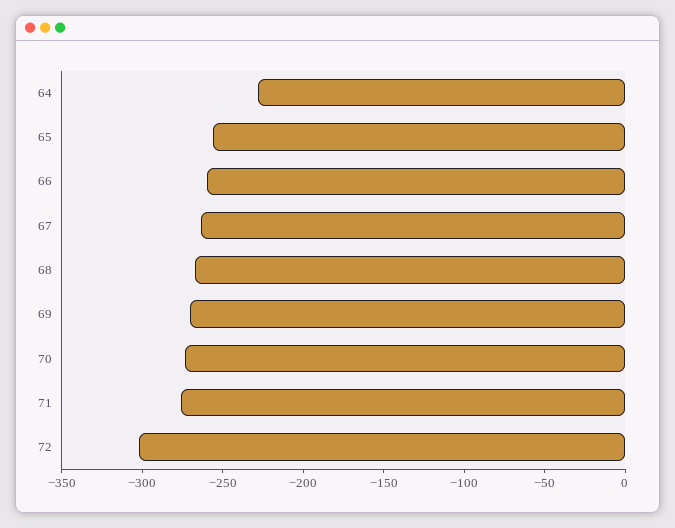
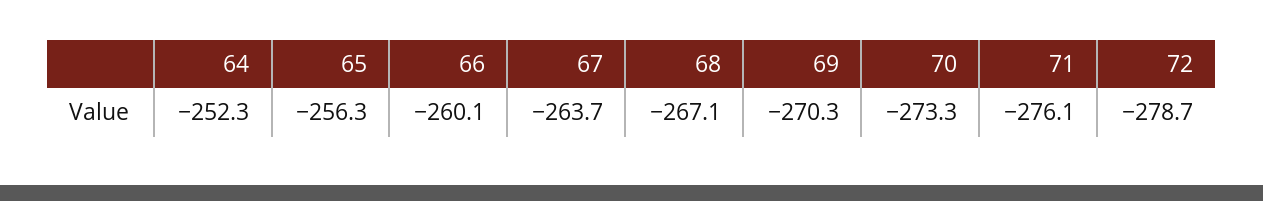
64: -230 -> -252.3
72: -300 -> -278.7

